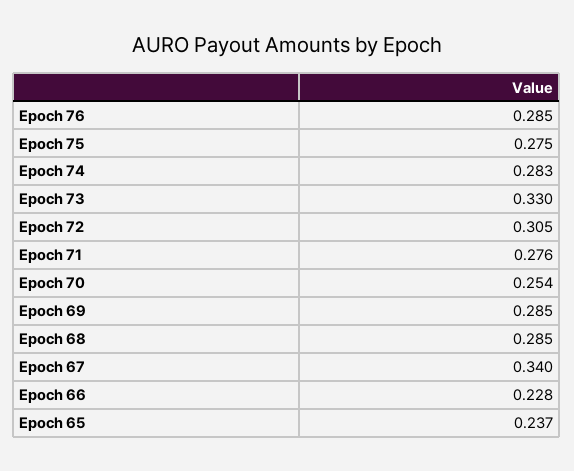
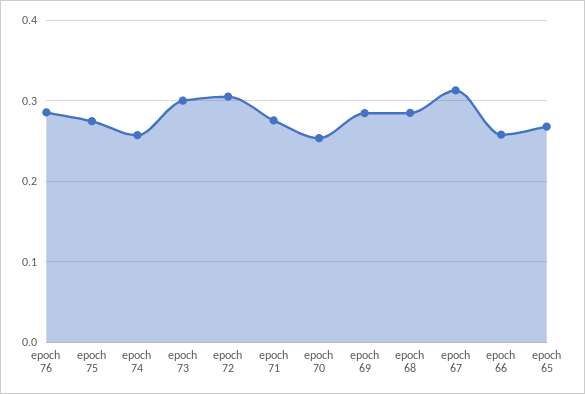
Epoch 74: 0.283 -> 0.26
Epoch 73: 0.33 -> 0.3
Epoch 67: 0.34 -> 0.31
Epoch 66: 0.228 -> 0.26
Epoch 65: 0.237 -> 0.27

